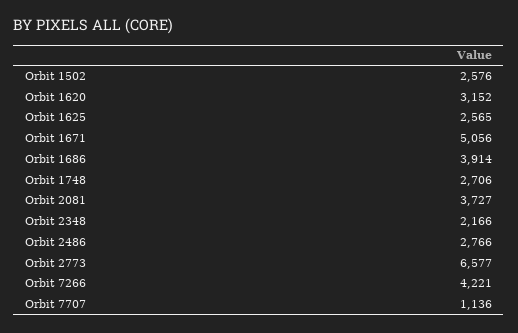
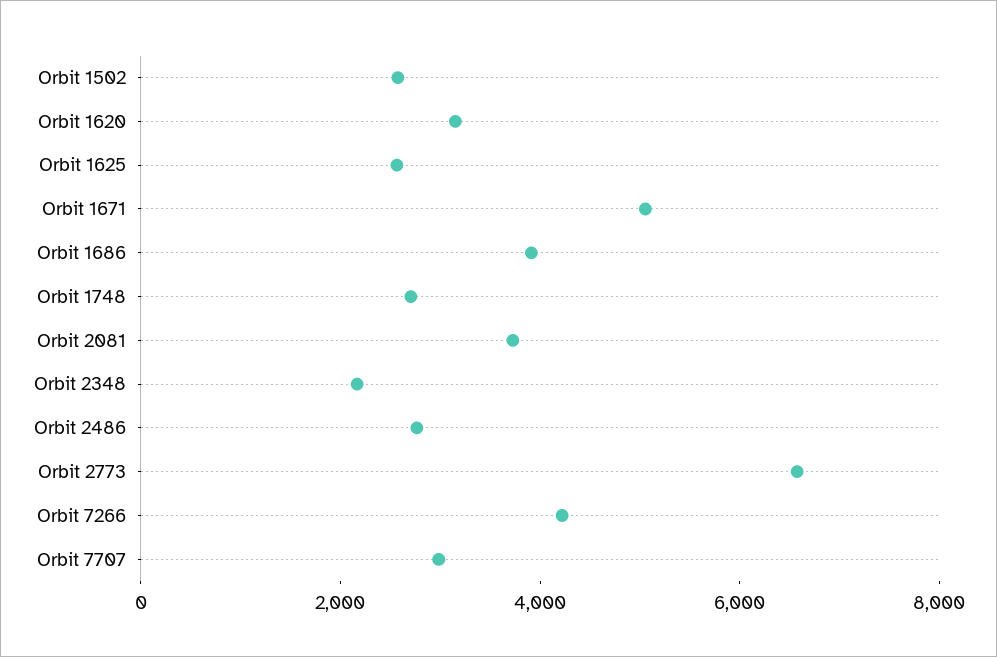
Orbit 7707: 1136 -> 3000

